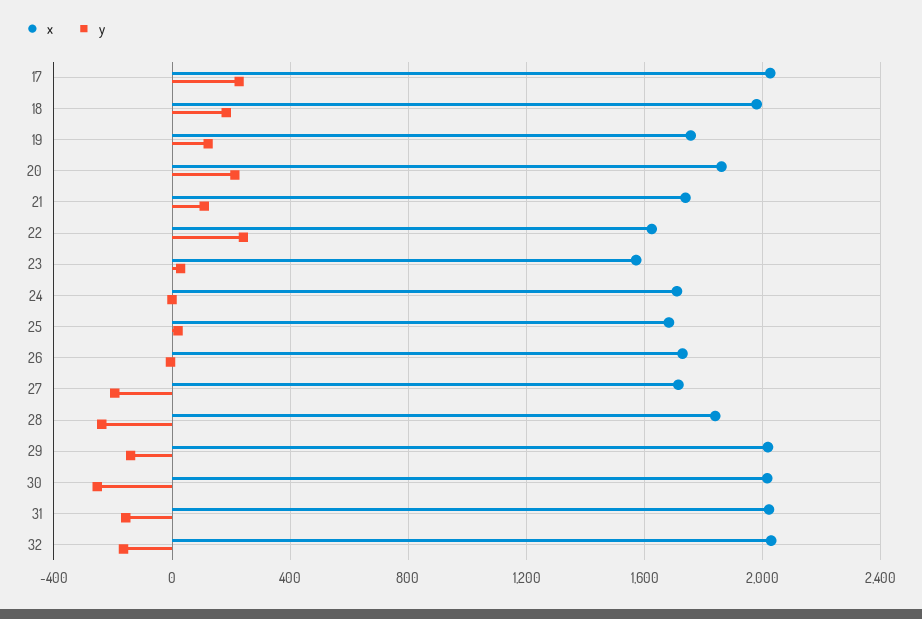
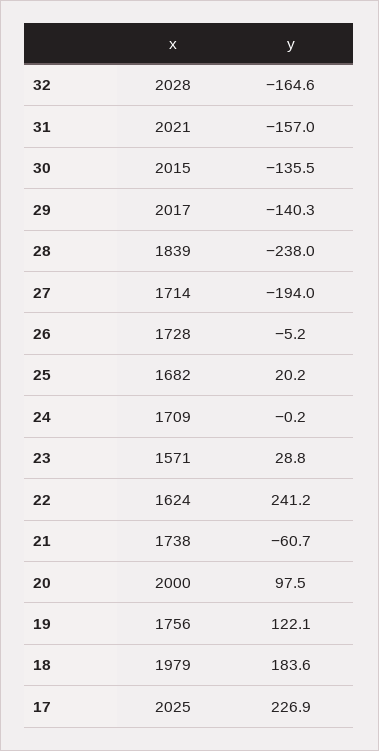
x, 20: 1850 -> 2000
y, 20: 200 -> 97.5
y, 21: 100 -> -60.7
y, 30: -250 -> -135.5

